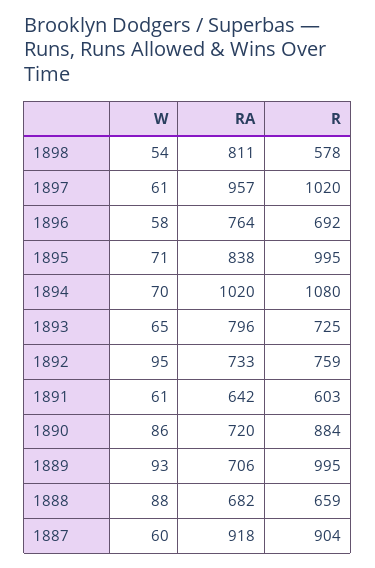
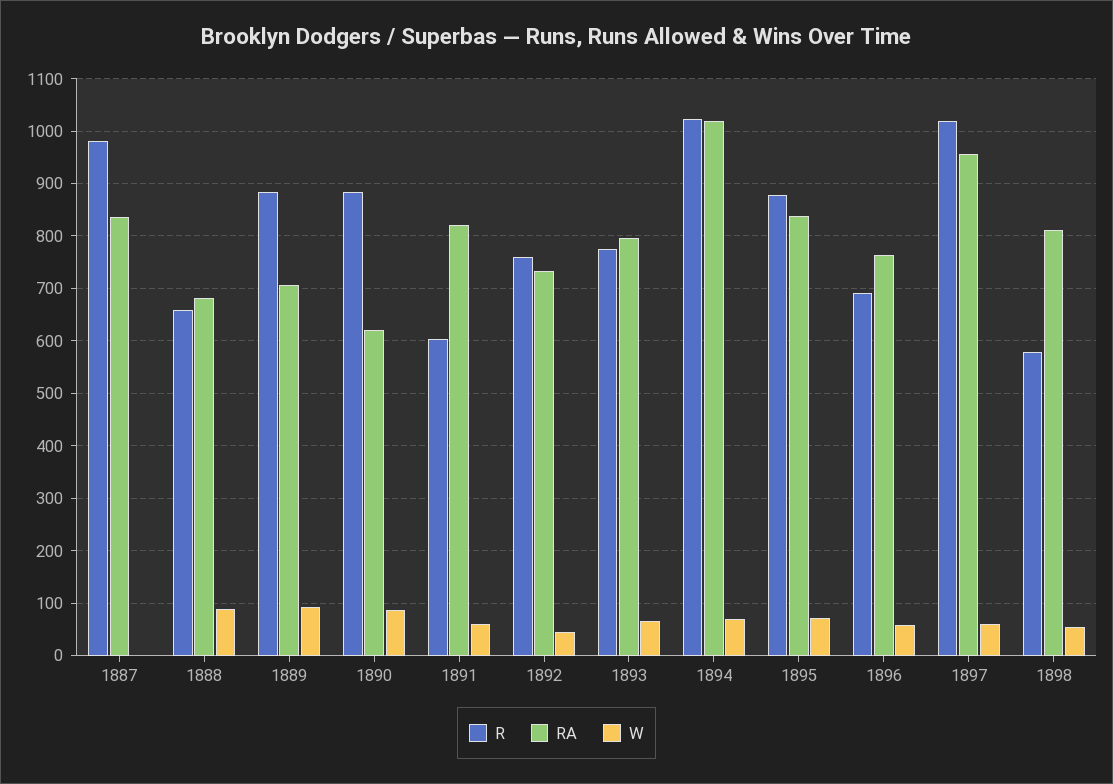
R, 1895: 995 -> 880
R, 1894: 1080 -> 1020
R, 1893: 725 -> 780
W, 1892: 95 -> 40
RA, 1891: 642 -> 820
RA, 1890: 720 -> 620
R, 1889: 995 -> 880
W, 1887: 60 -> 0
RA, 1887: 918 -> 840
R, 1887: 904 -> 980

